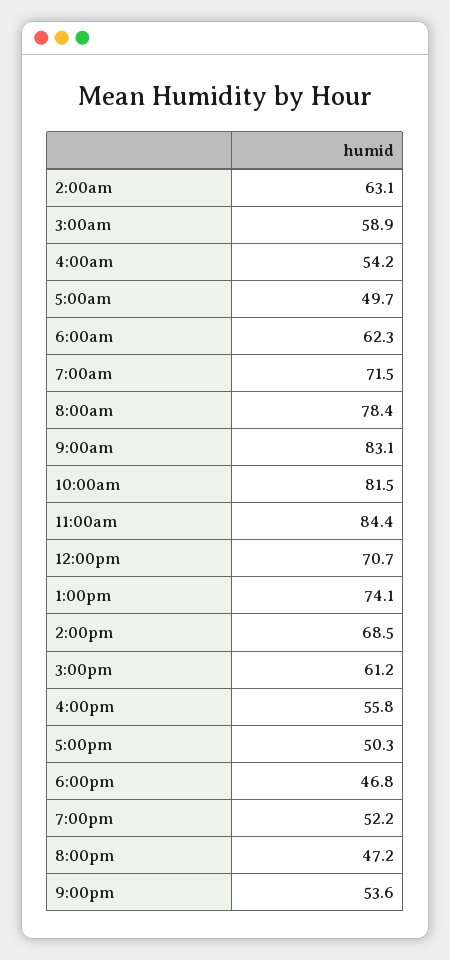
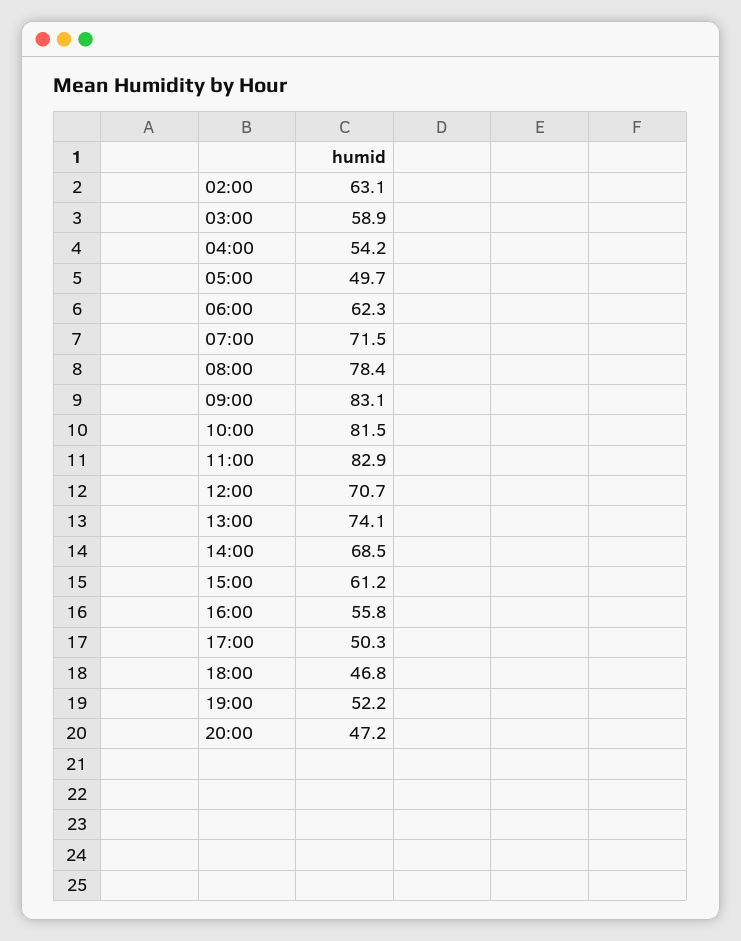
11:00am: 84.4 -> 82.9
9:00pm: 53.6 -> none

